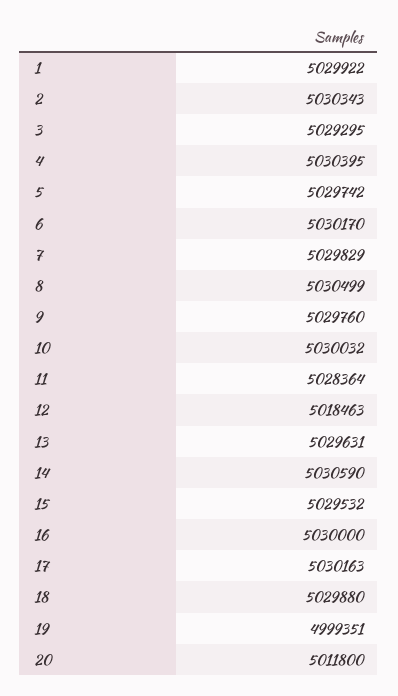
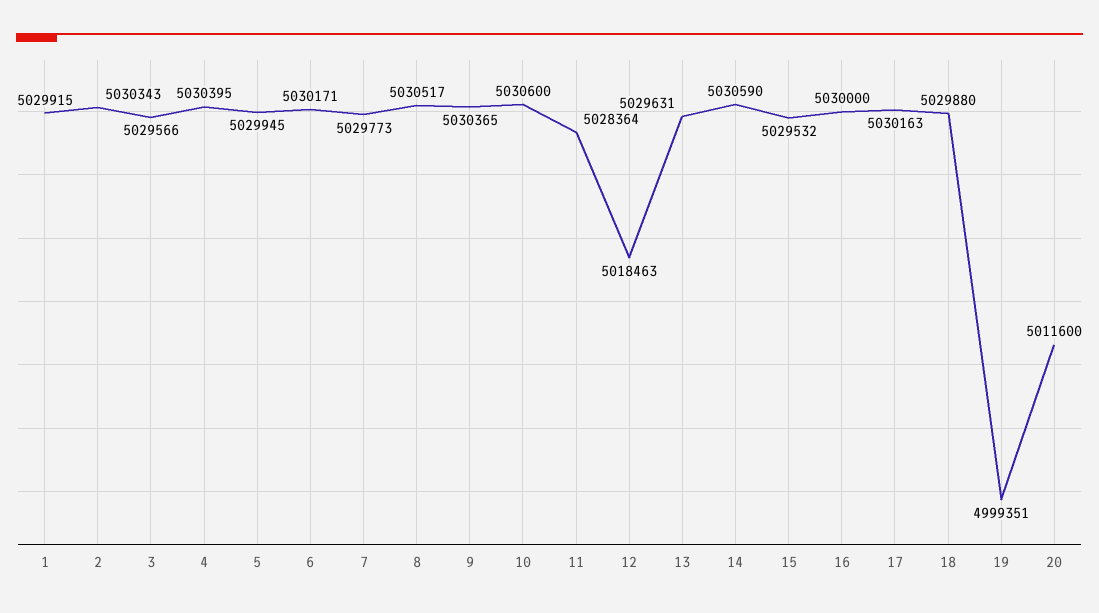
1: 5029922 -> 5029915
3: 5029295 -> 5029566
5: 5029742 -> 5029945
6: 5030170 -> 5030171
7: 5029829 -> 5029773
8: 5030499 -> 5030517
9: 5029760 -> 5030365
10: 5030032 -> 5030600
20: 5011800 -> 5011600

